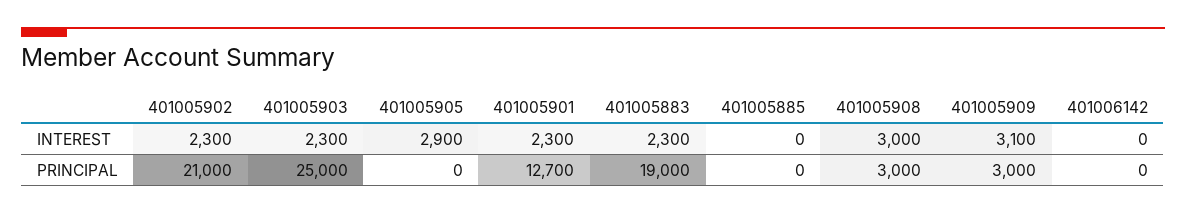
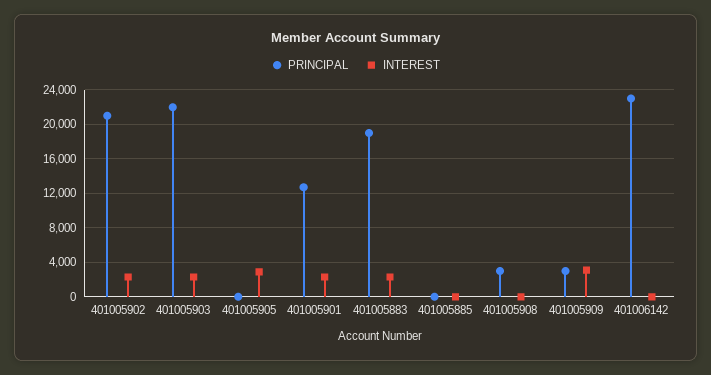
INTEREST, 401005908: 3000 -> 0
PRINCIPAL, 401005903: 25000 -> 22000
PRINCIPAL, 401006142: 0 -> 23000

